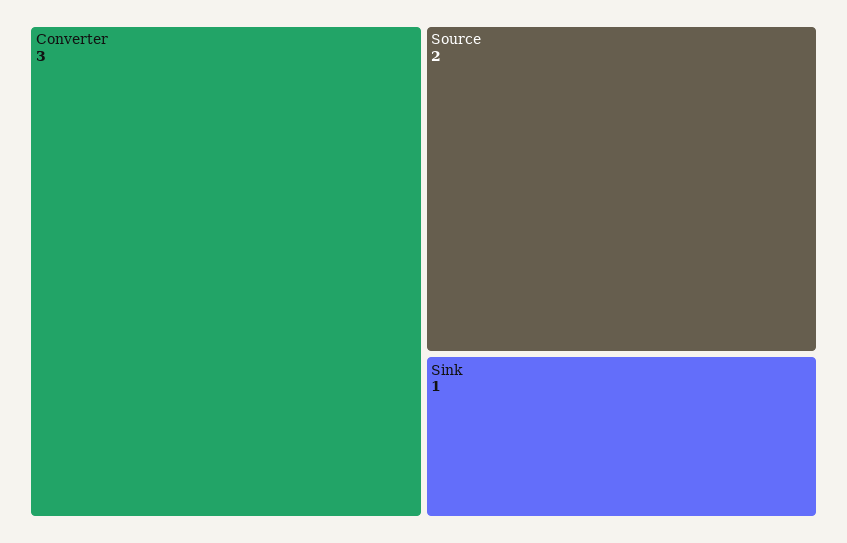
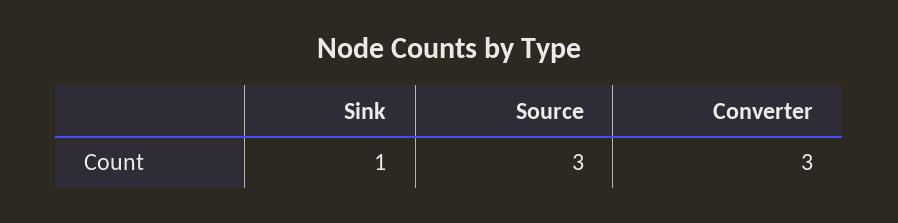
Source: 2 -> 3

